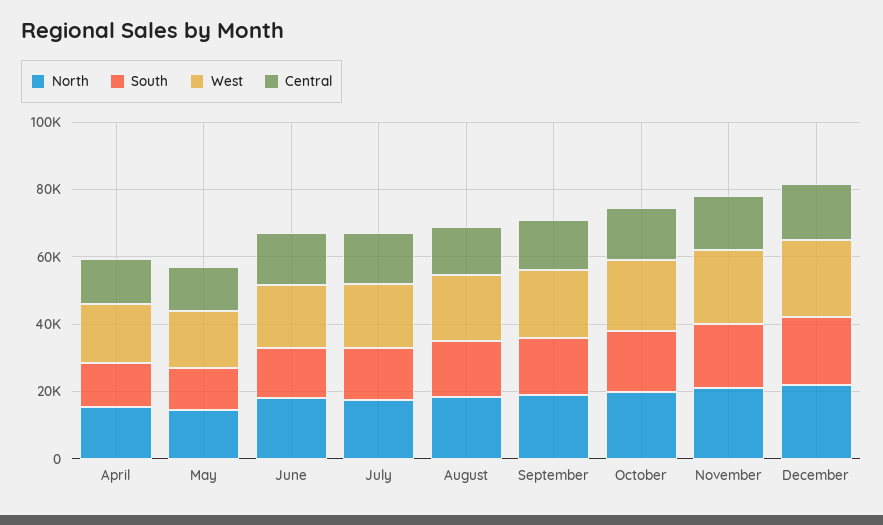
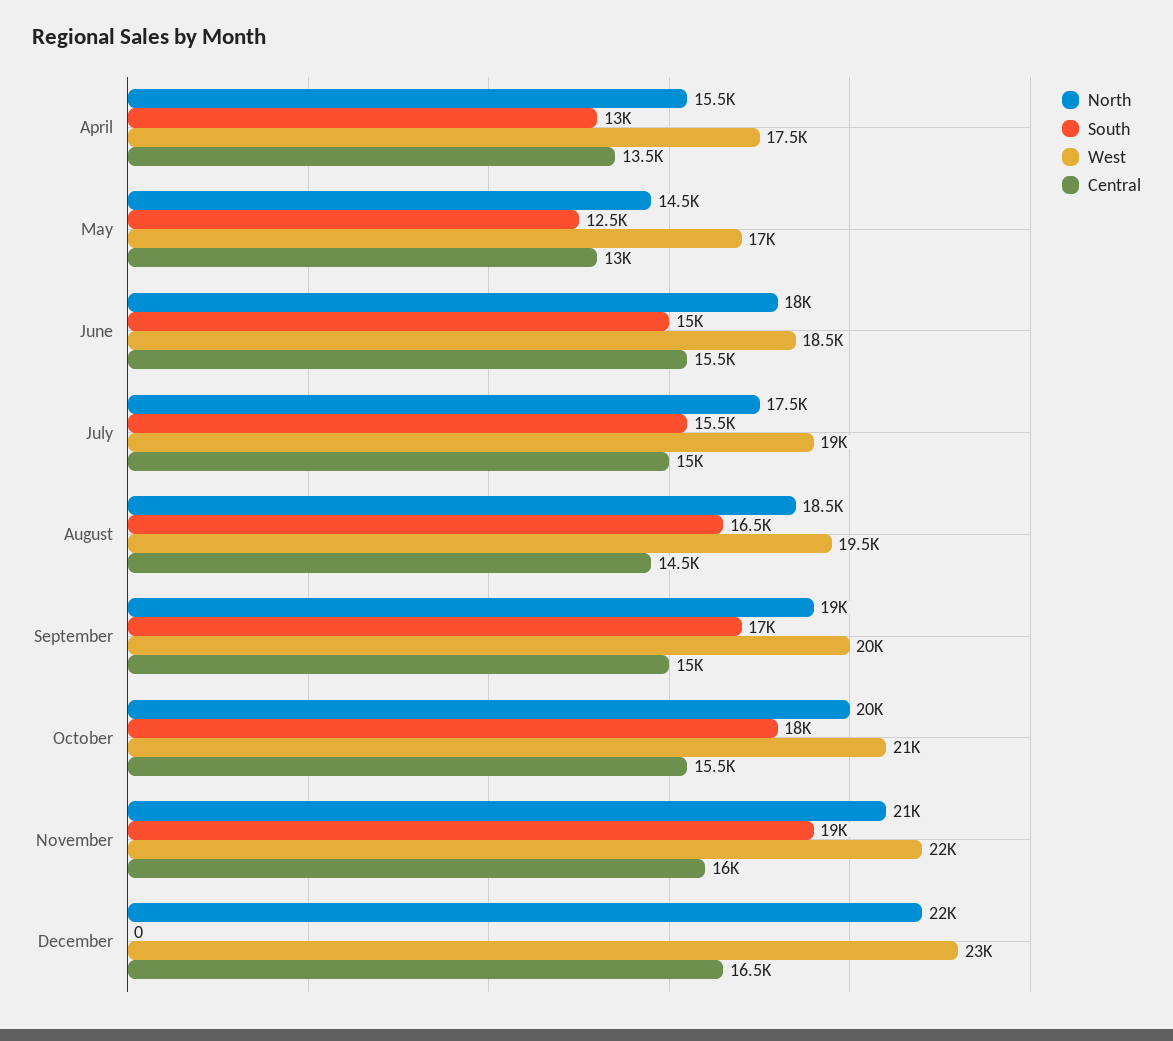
South, December: 20000 -> 0

